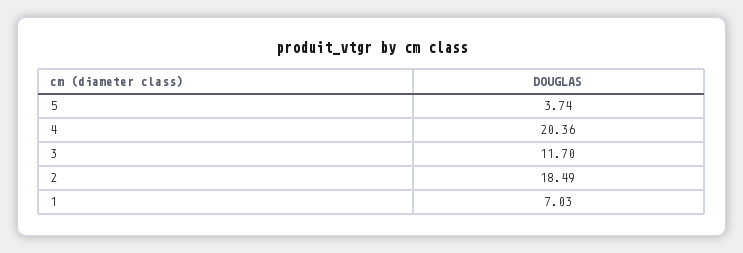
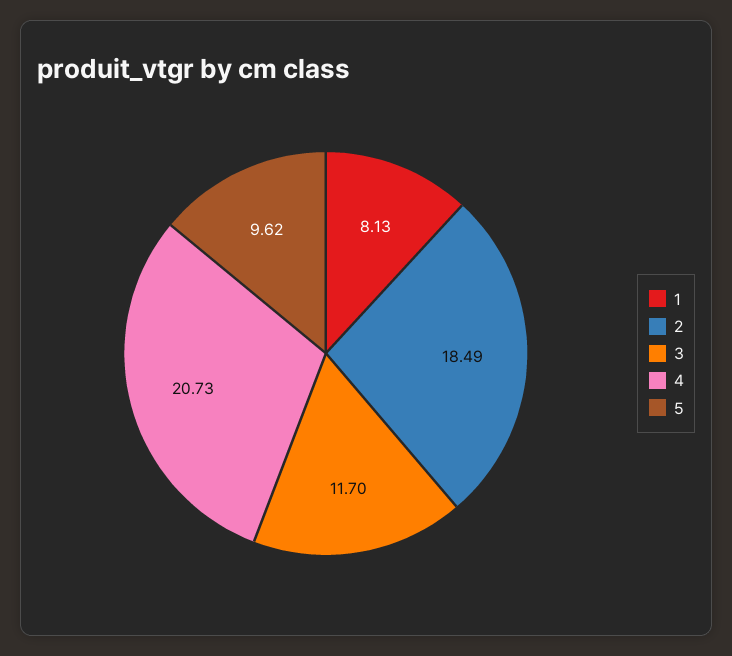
5: 3.74 -> 9.62
4: 20.36 -> 20.73
1: 7.03 -> 8.13

